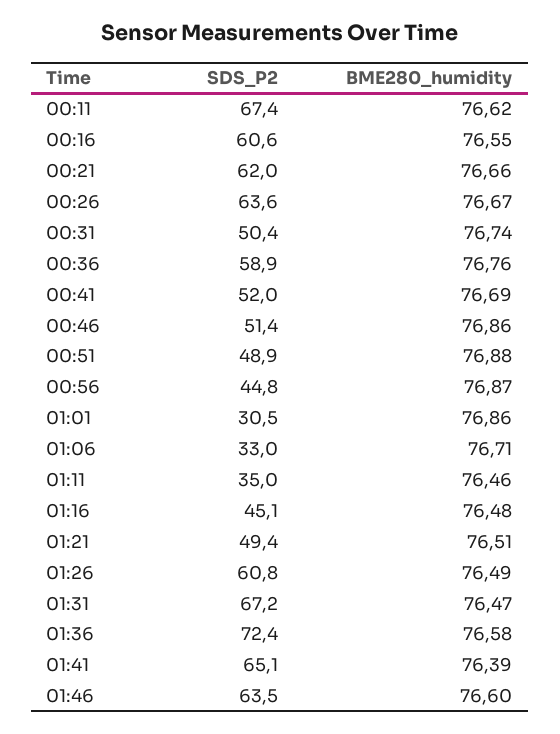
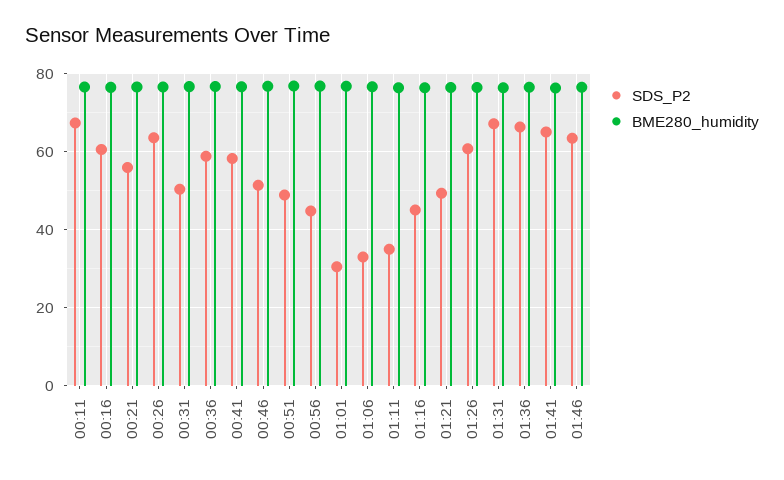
SDS_P2, 00:21: 62 -> 56
SDS_P2, 00:41: 52 -> 58
SDS_P2, 01:36: 72.4 -> 66

